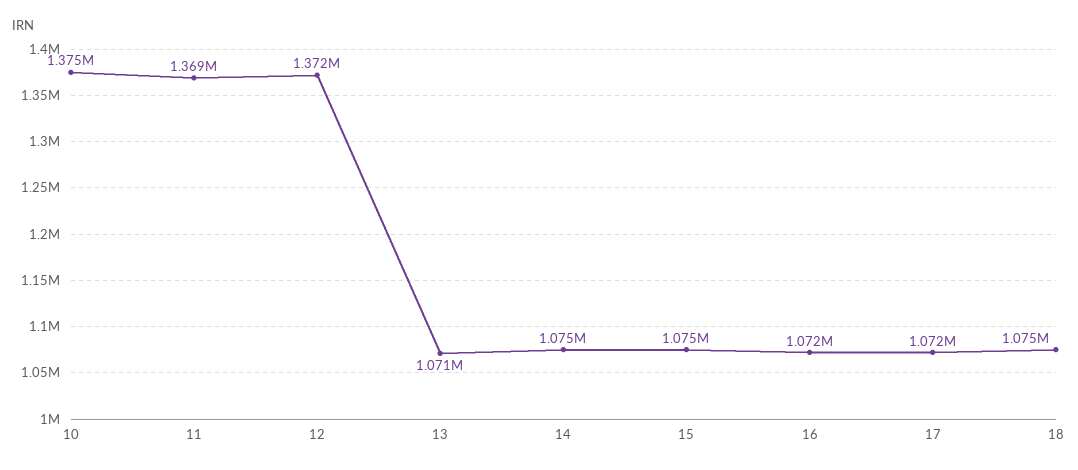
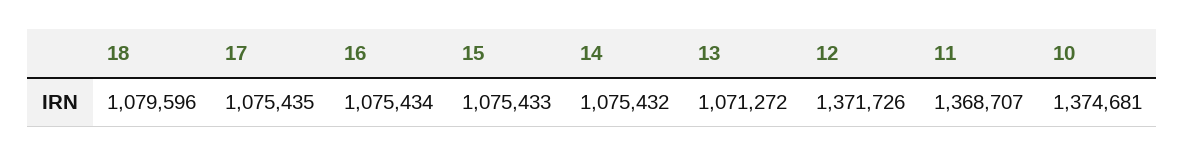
16: 1072000 -> 1075434
17: 1072000 -> 1075435
18: 1075000 -> 1079596

